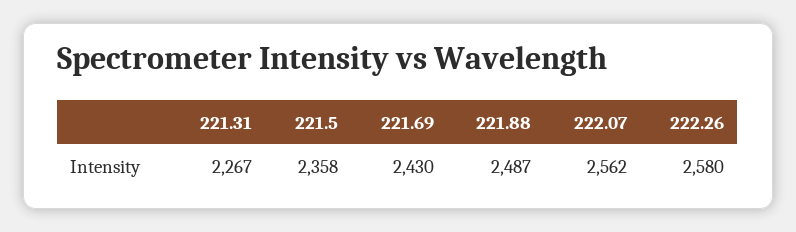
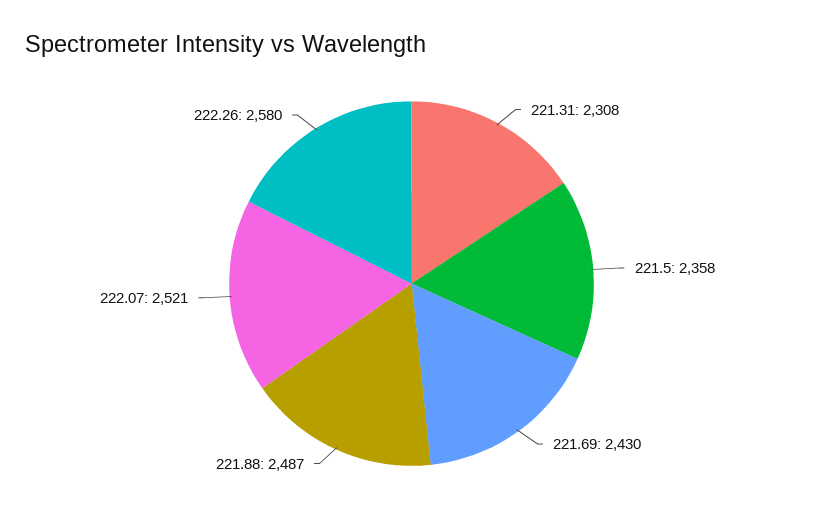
221.31: 2267 -> 2308
222.07: 2562 -> 2521

